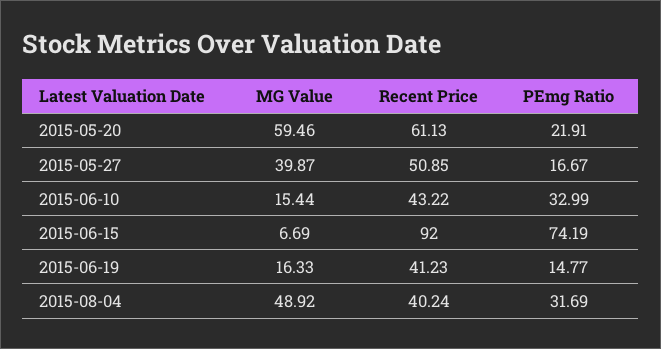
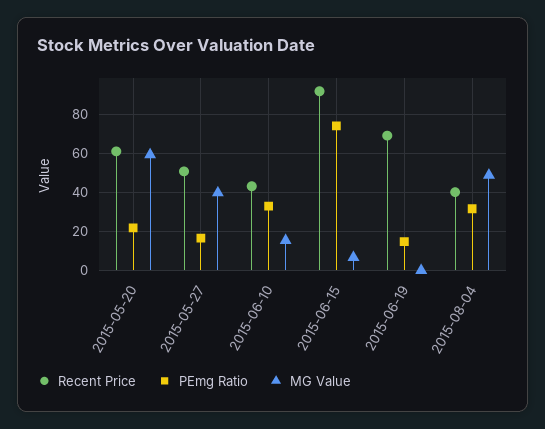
MG Value, 2015-06-19: 16.33 -> 0
Recent Price, 2015-06-19: 41.23 -> 70

